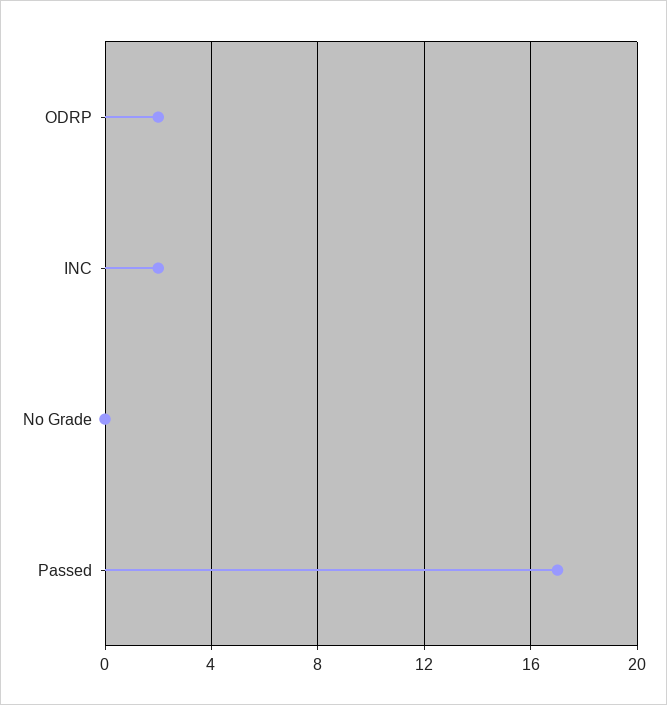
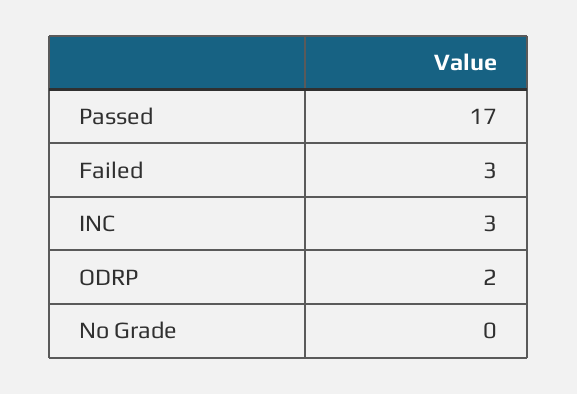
INC: 2 -> 3
Failed: none -> 3

